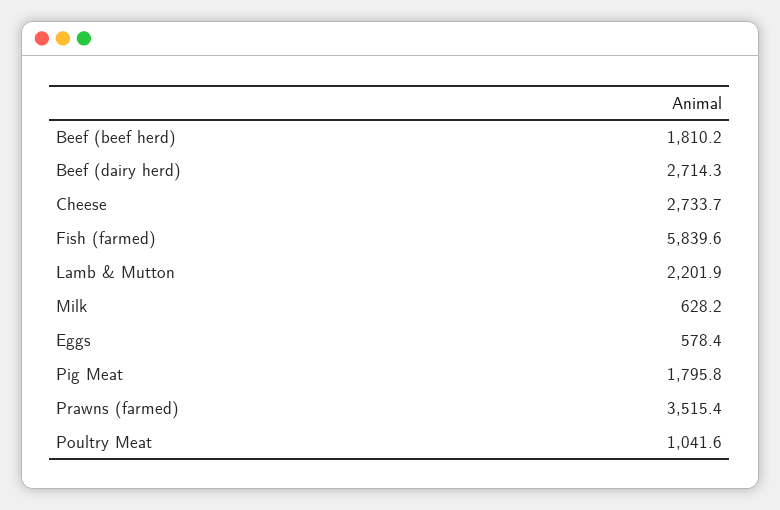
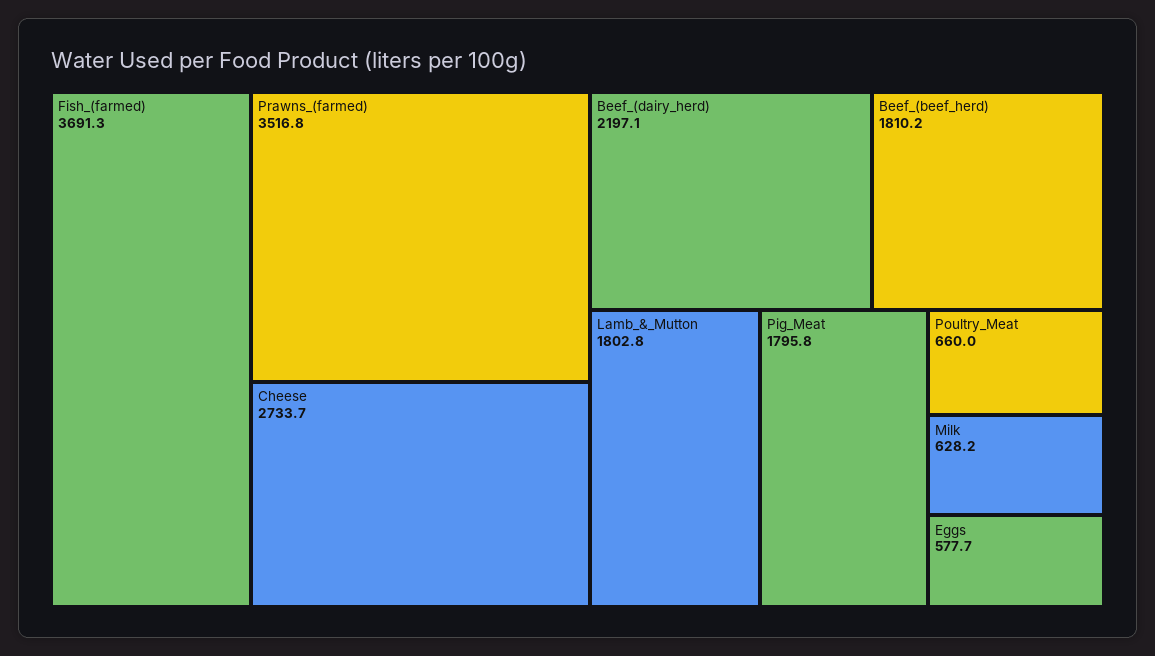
Beef (dairy herd): 2714.3 -> 2197.1
Fish (farmed): 5839.6 -> 3691.3
Lamb & Mutton: 2201.9 -> 1802.8
Eggs: 578.4 -> 577.7
Prawns (farmed): 3515.4 -> 3516.8
Poultry Meat: 1041.6 -> 660

